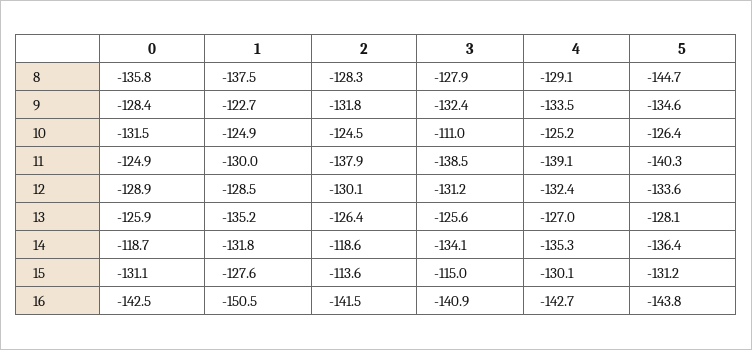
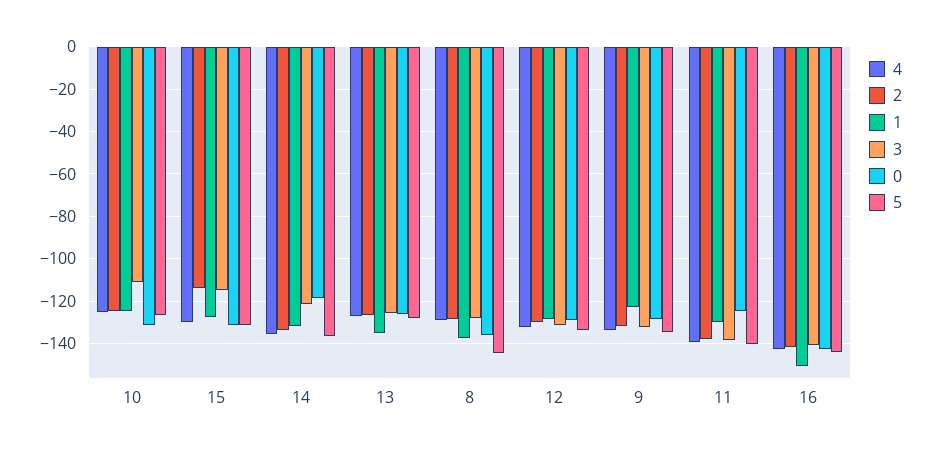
2, 14: -118.6 -> -135
3, 14: -134.1 -> -120

